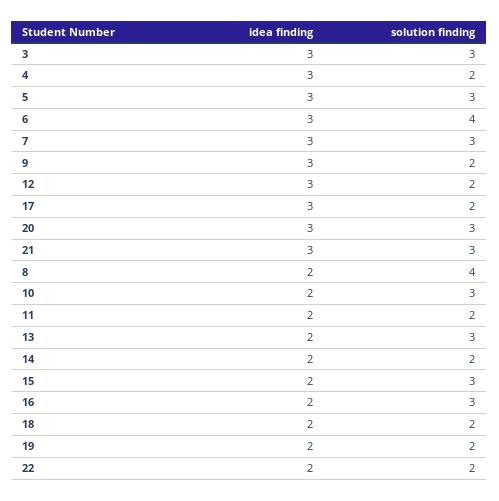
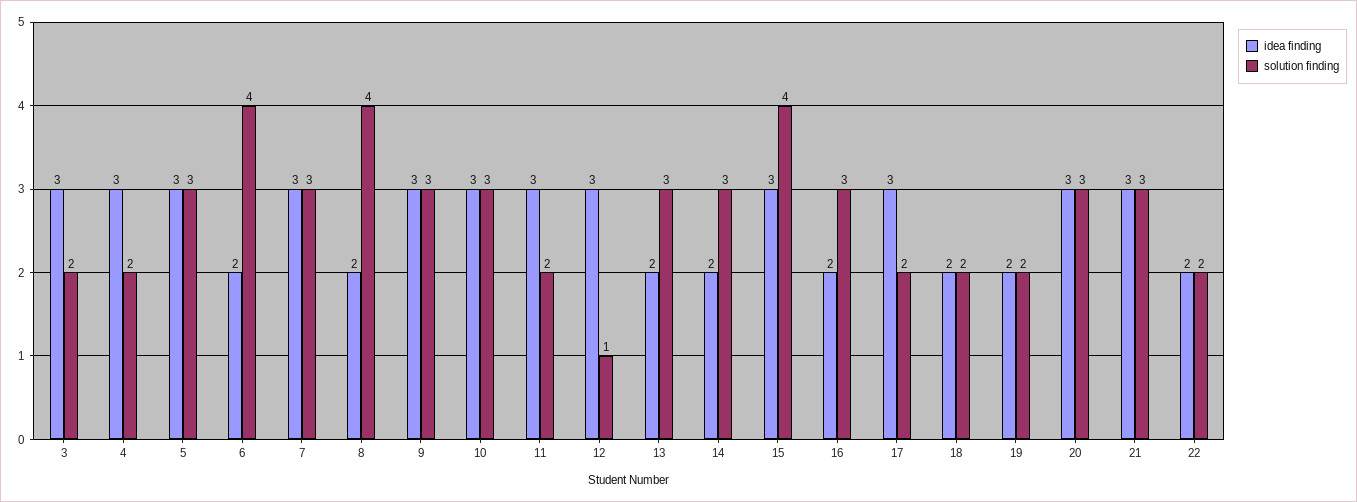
solution finding, 3: 3 -> 2
idea finding, 6: 3 -> 2
solution finding, 9: 2 -> 3
solution finding, 12: 2 -> 1
idea finding, 10: 2 -> 3
idea finding, 11: 2 -> 3
solution finding, 14: 2 -> 3
idea finding, 15: 2 -> 3
solution finding, 15: 3 -> 4

